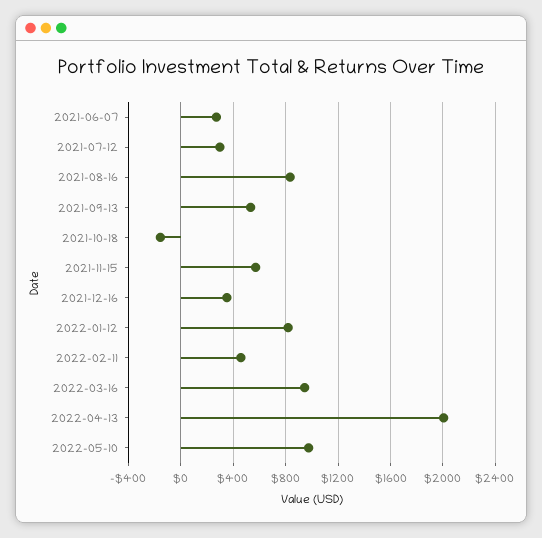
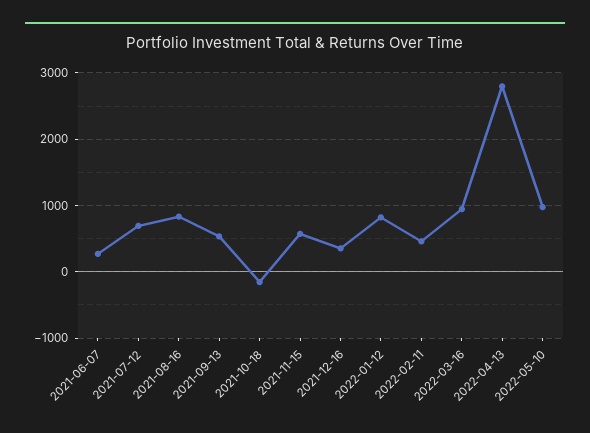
2021-07-12: 300 -> 700
2022-04-13: 2000 -> 2800

